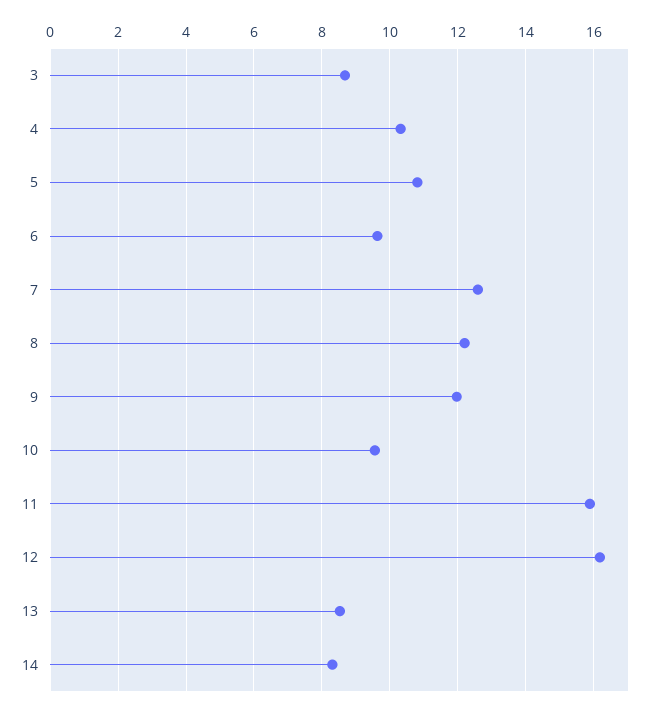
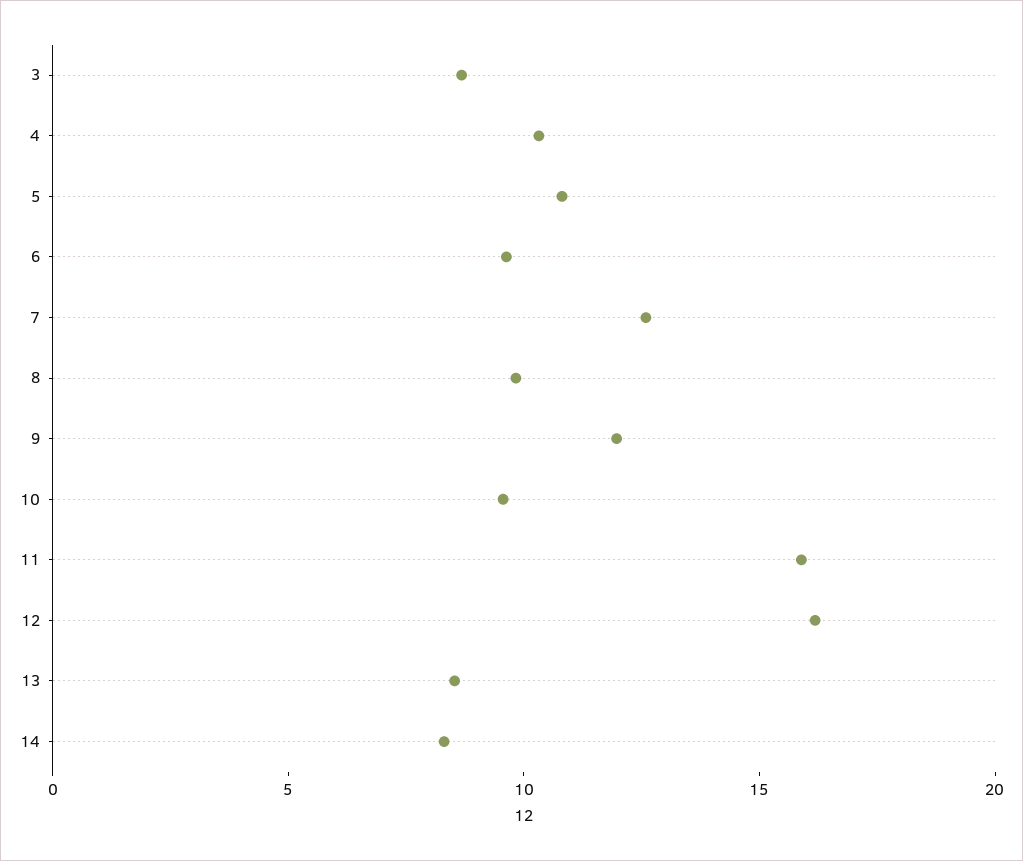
8: 12.2 -> 10

